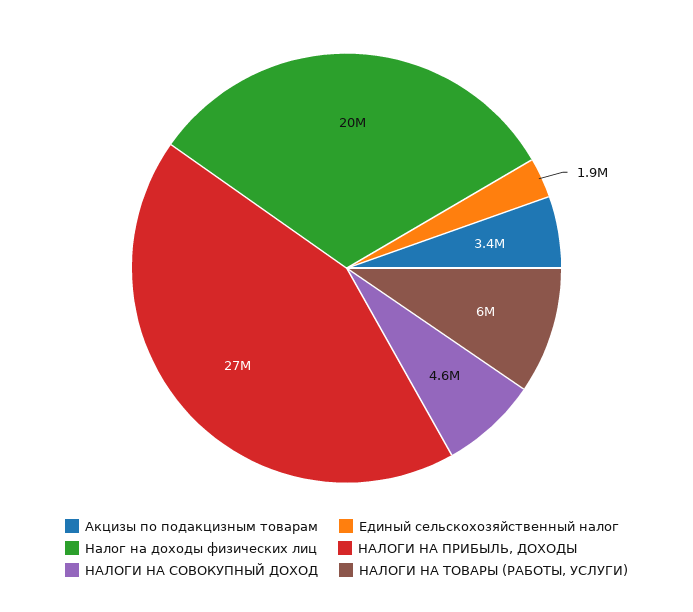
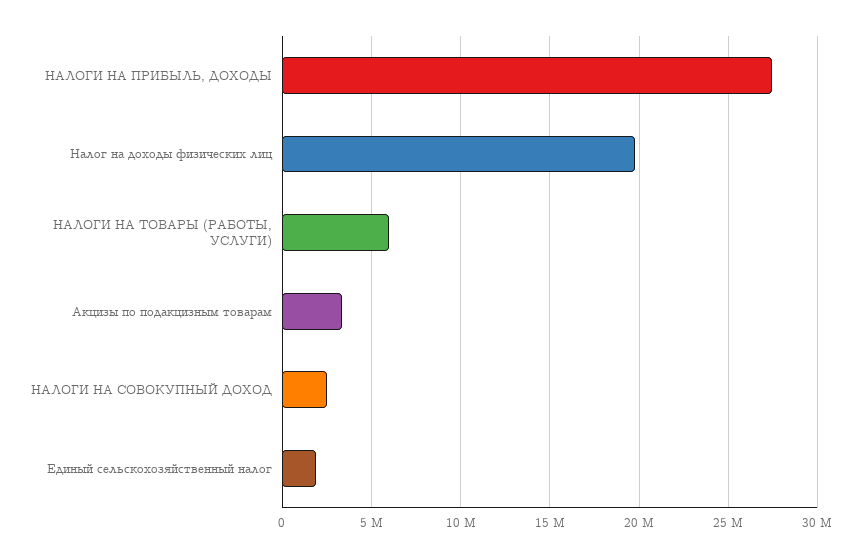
НАЛОГИ НА СОВОКУПНЫЙ ДОХОД: 4600000 -> 2500000

